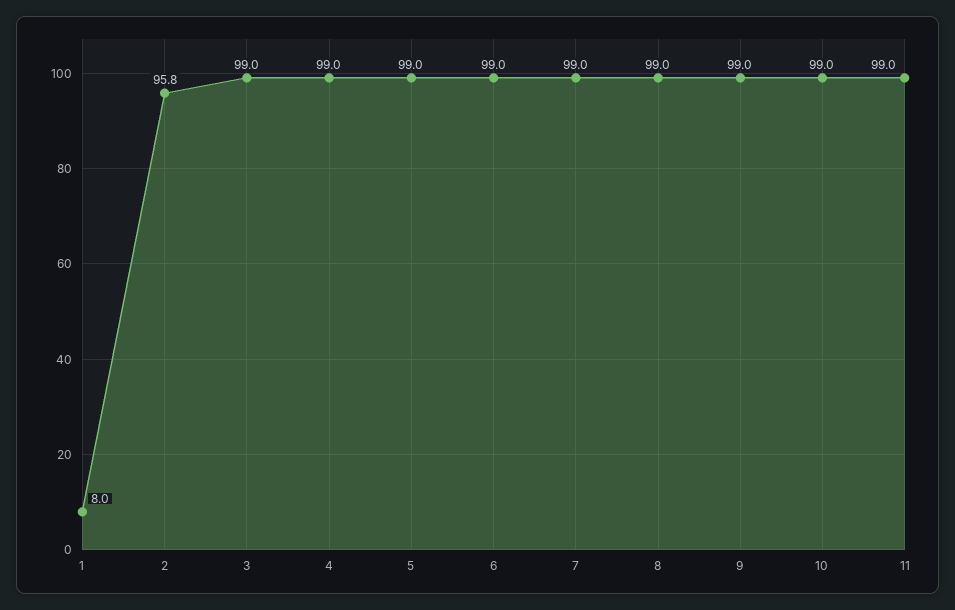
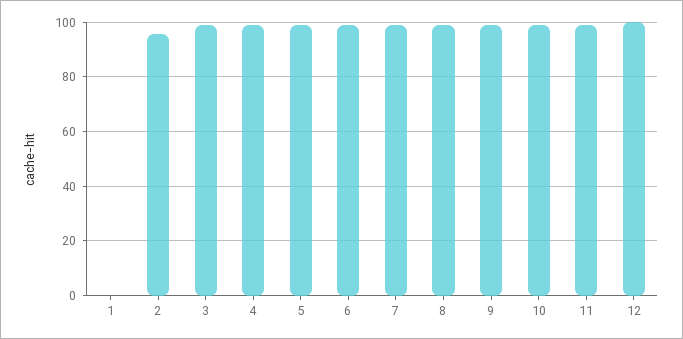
1: 8 -> 0
12: none -> 100

